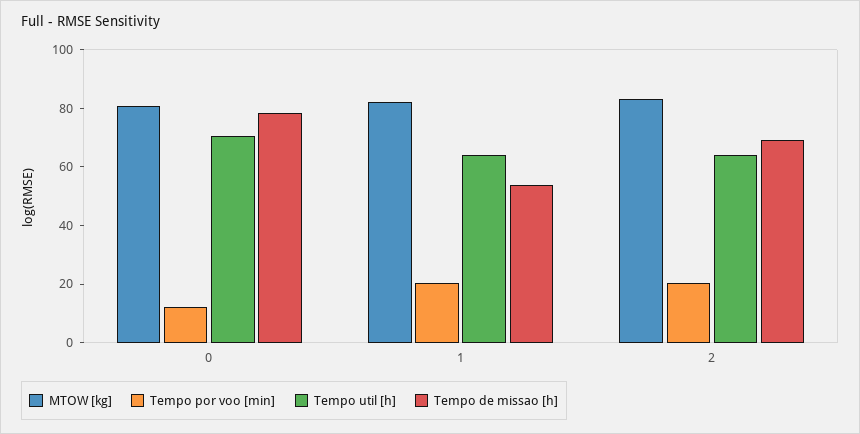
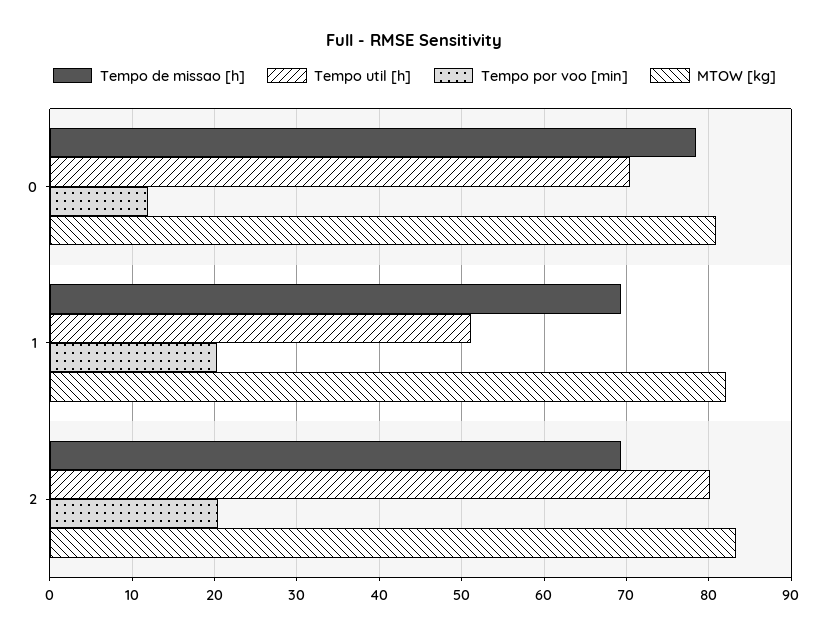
Tempo util [h], 1: 65 -> 51
Tempo de missao [h], 1: 55 -> 69
Tempo util [h], 2: 65 -> 80

